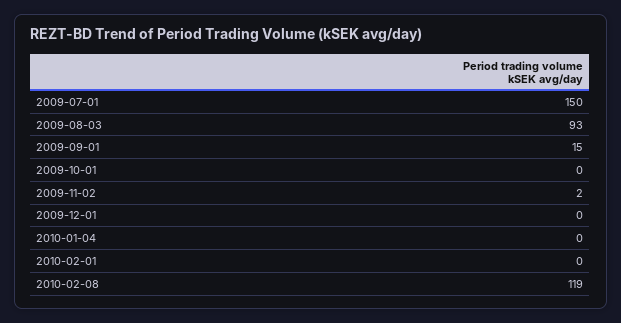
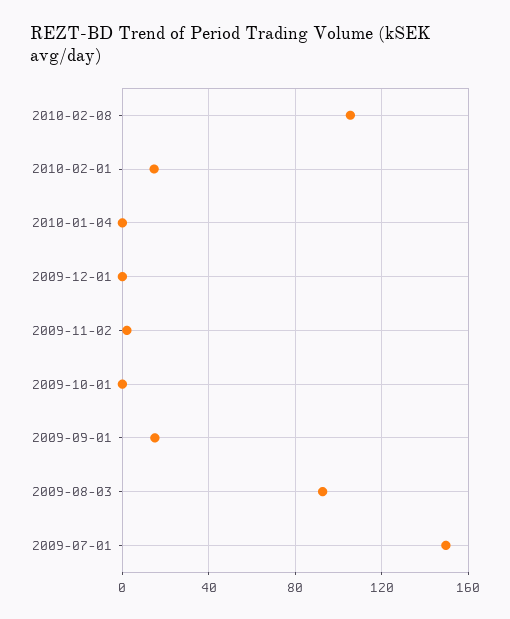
2010-02-01: 0 -> 15
2010-02-08: 119 -> 105

